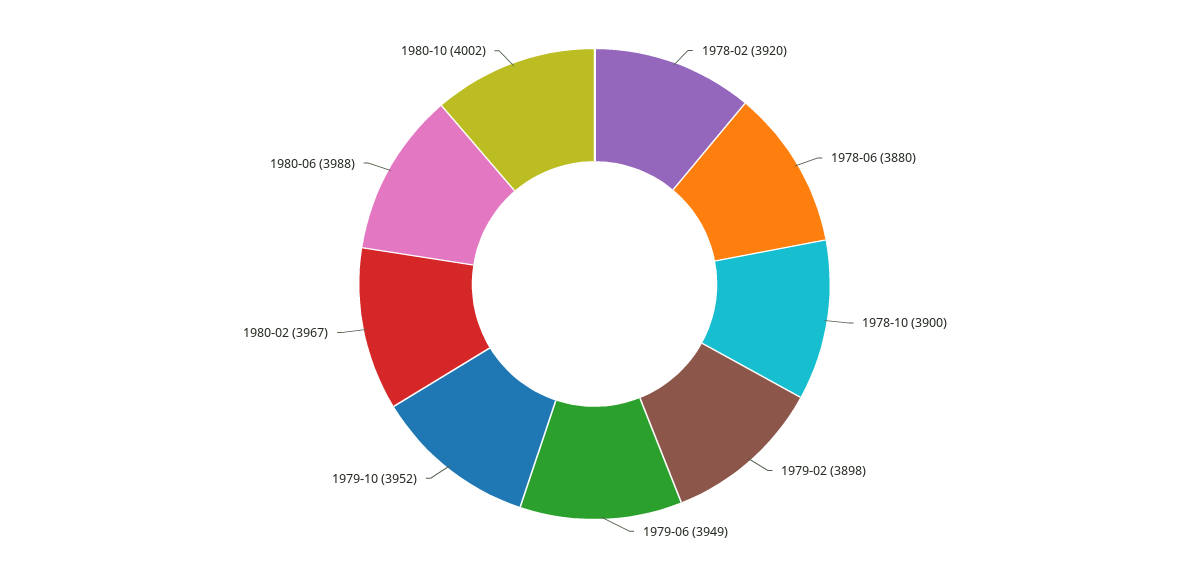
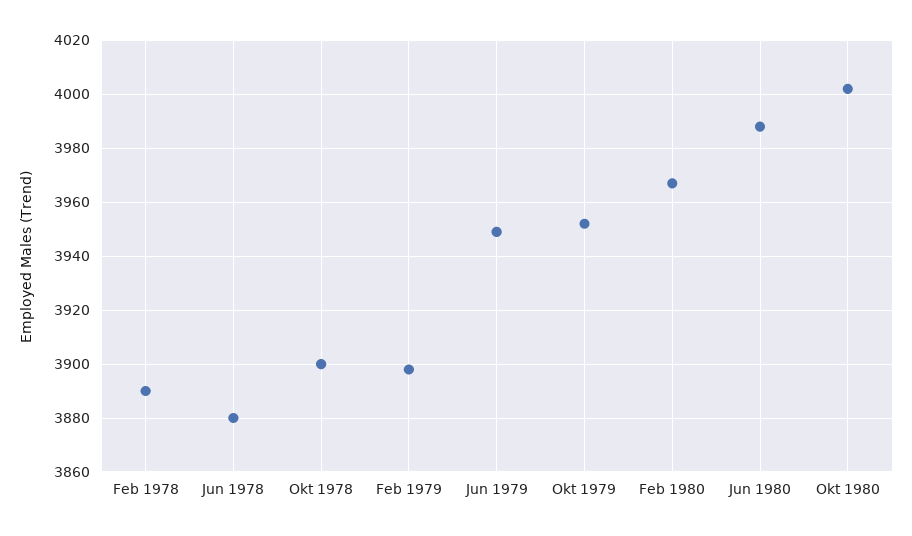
1978-02: 3920 -> 3890

